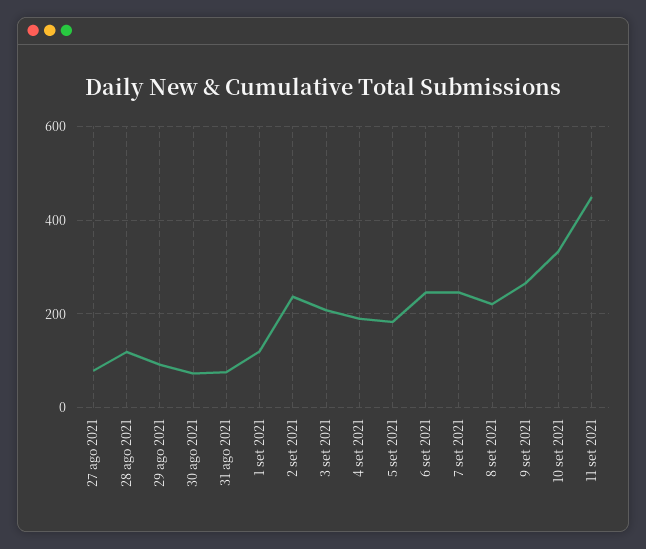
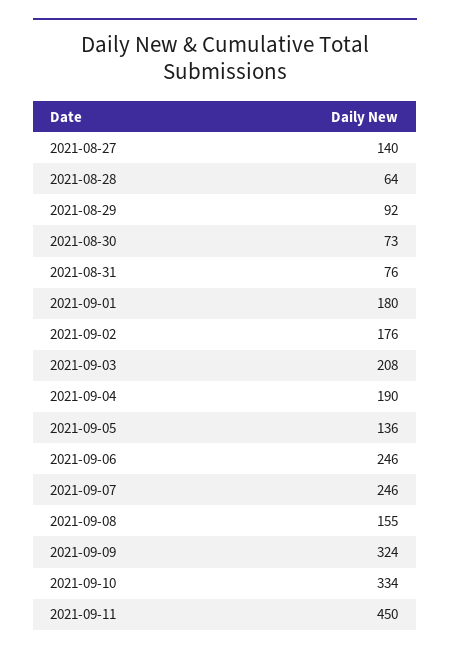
27 ago 2021: 80 -> 140
28 ago 2021: 120 -> 64
1 set 2021: 120 -> 180
2 set 2021: 240 -> 176
5 set 2021: 180 -> 136
8 set 2021: 220 -> 155
9 set 2021: 260 -> 324

